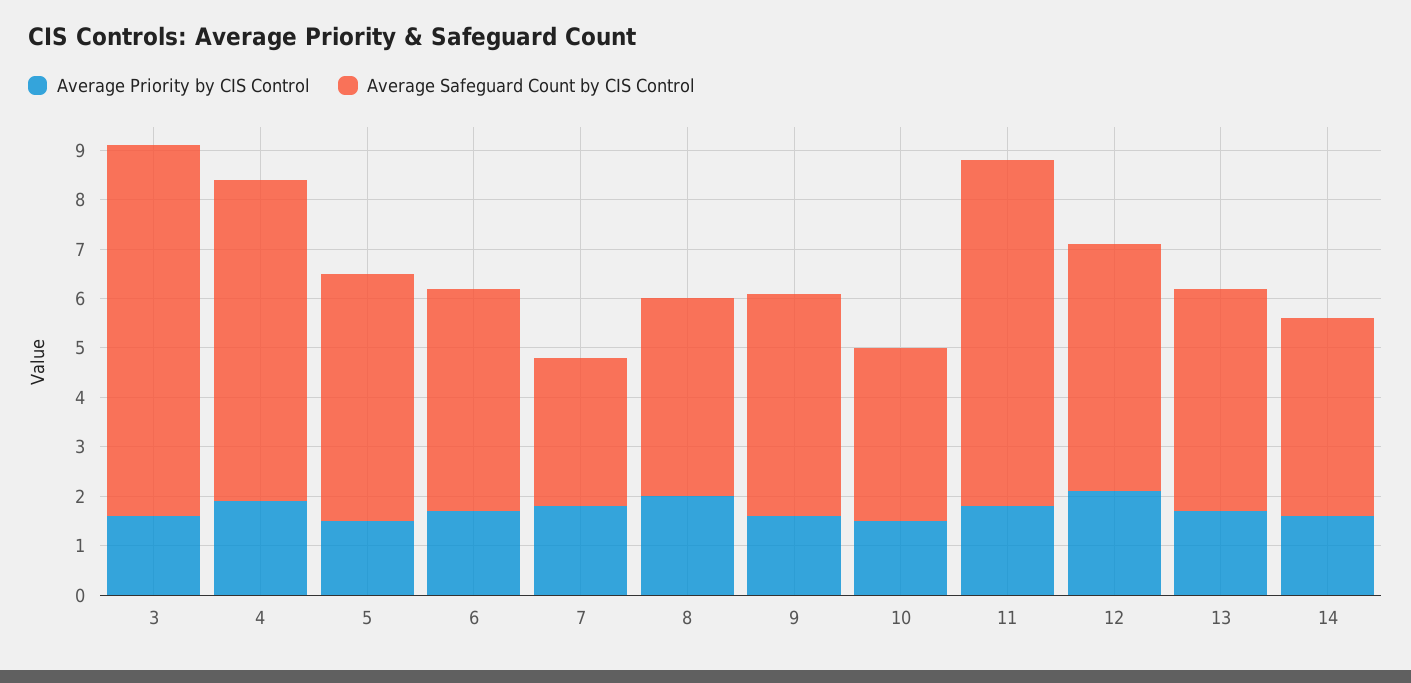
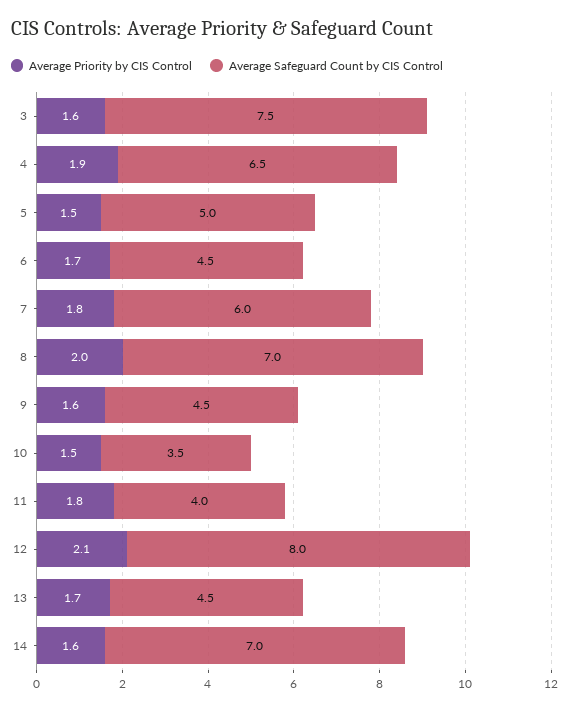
Average Safeguard Count by CIS Control, 7: 3 -> 6
Average Safeguard Count by CIS Control, 8: 4 -> 7
Average Safeguard Count by CIS Control, 11: 7 -> 4
Average Safeguard Count by CIS Control, 12: 5 -> 8
Average Safeguard Count by CIS Control, 14: 4 -> 7

